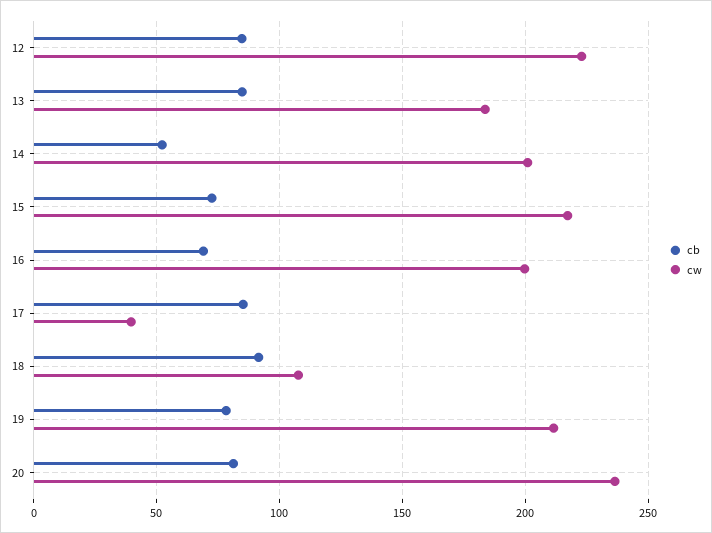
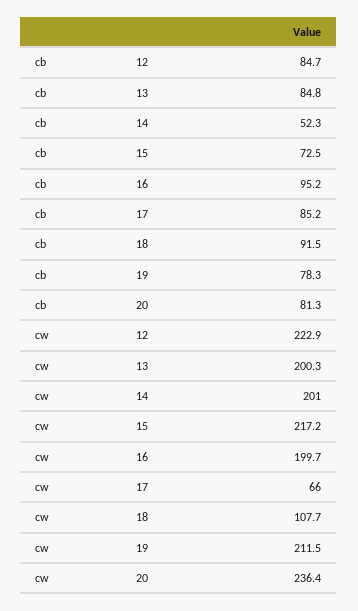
cw, 13: 185 -> 200.3
cb, 16: 70 -> 95.2
cw, 17: 40 -> 66

